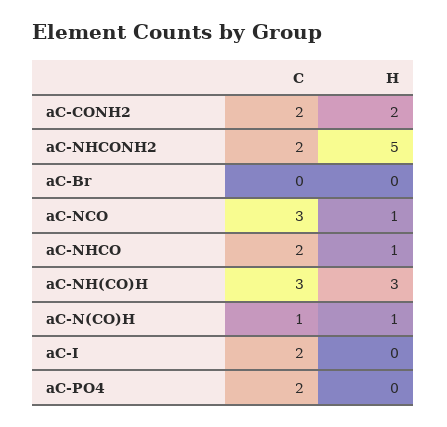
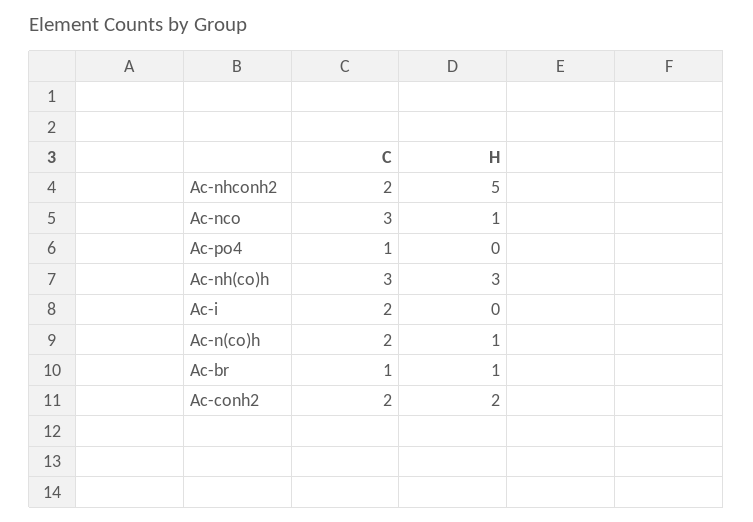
C, aC-Br: 0 -> 1
H, aC-Br: 0 -> 1
C, aC-NHCO: 2 -> none
H, aC-NHCO: 1 -> none
C, aC-N(CO)H: 1 -> 2
C, aC-PO4: 2 -> 1

